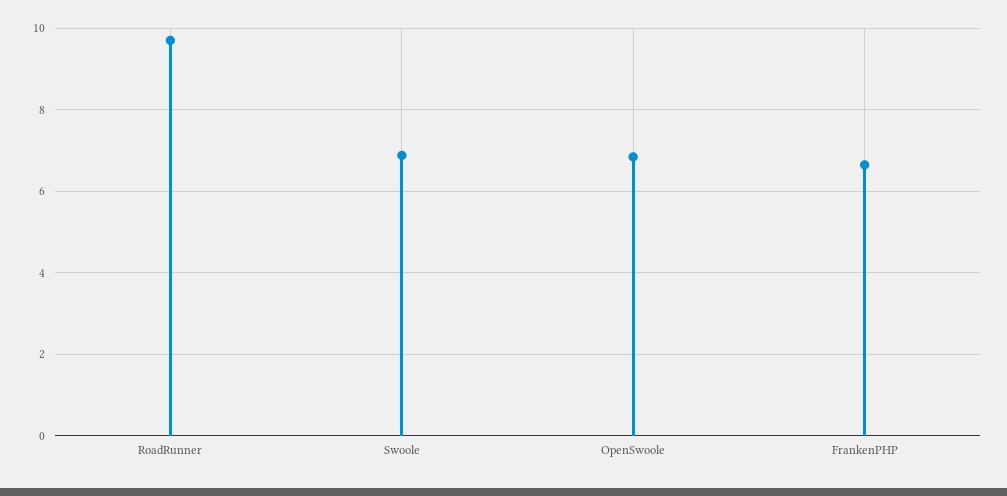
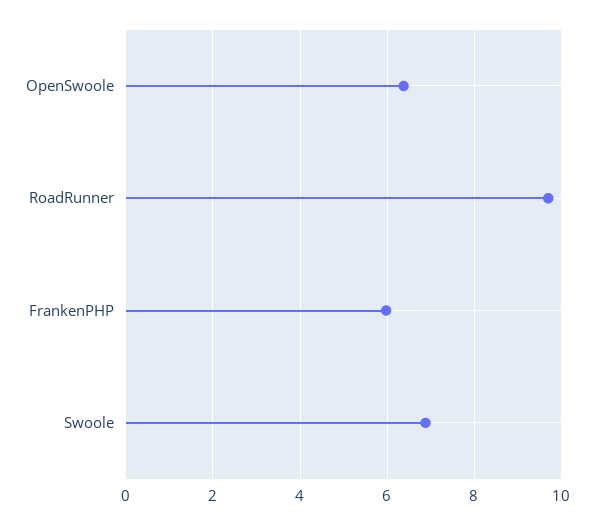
OpenSwoole: 6.8 -> 6.4
FrankenPHP: 6.6 -> 6

